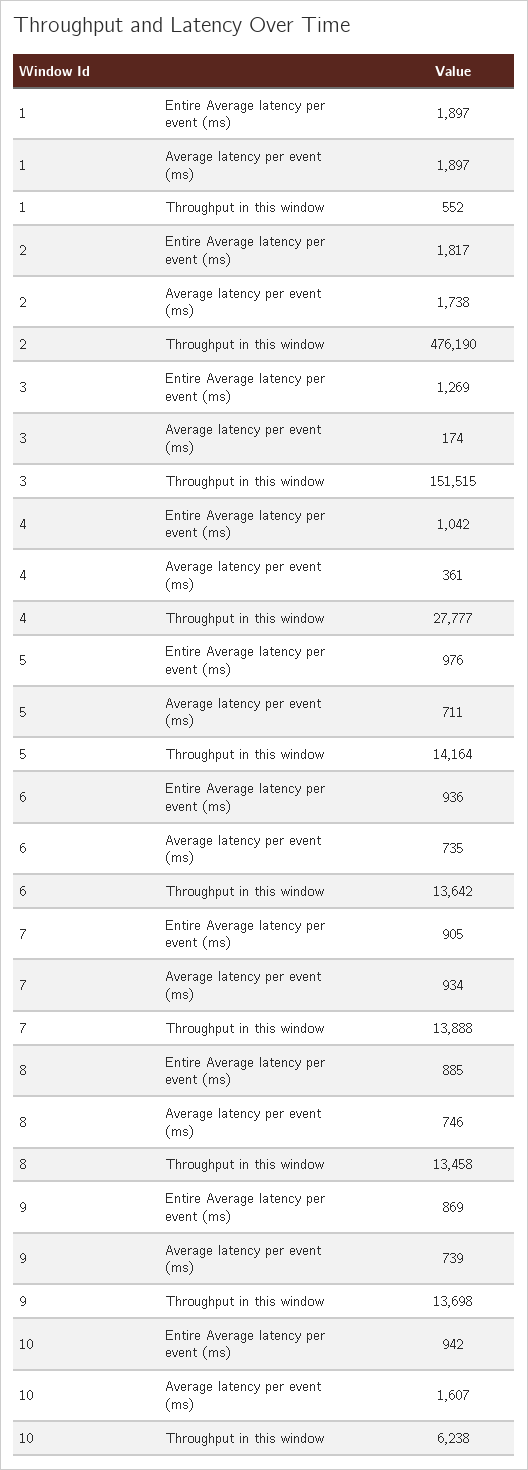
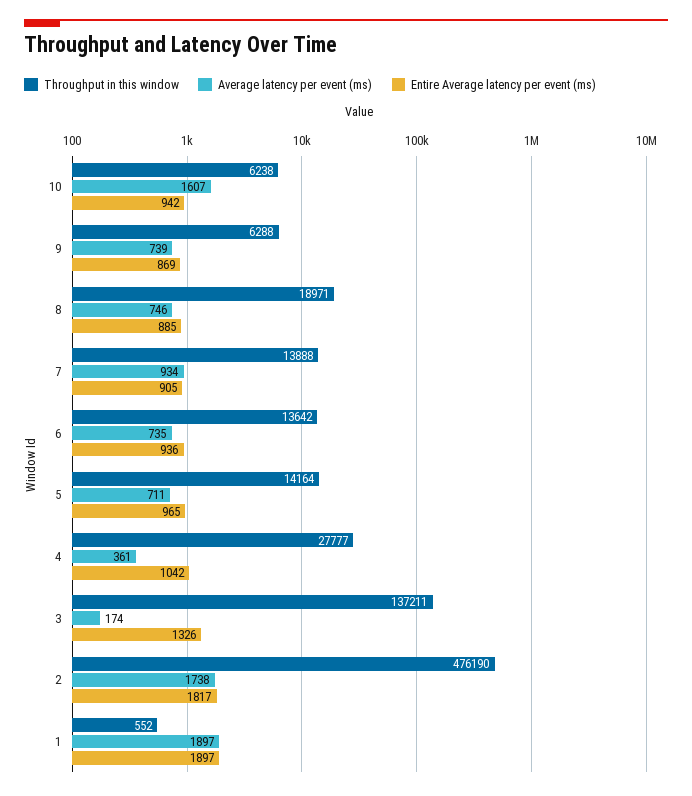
Entire Average latency per event (ms), 3: 1269 -> 1326
Throughput in this window, 3: 151515 -> 137211
Entire Average latency per event (ms), 5: 976 -> 965
Throughput in this window, 8: 13458 -> 18971
Throughput in this window, 9: 13698 -> 6288

